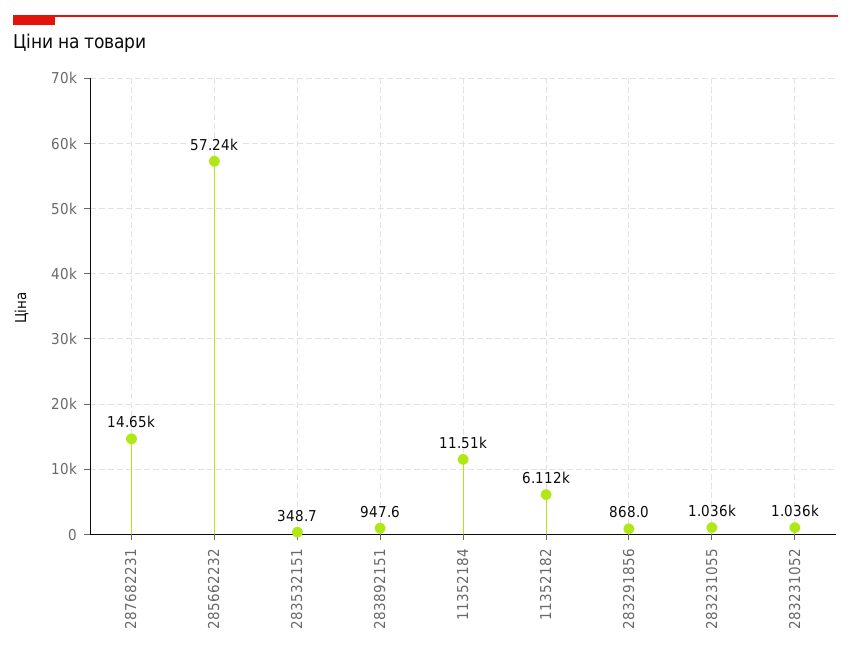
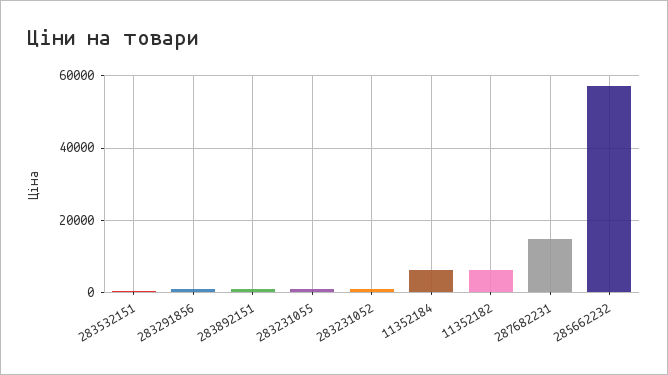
11352184: 11510 -> 6000

